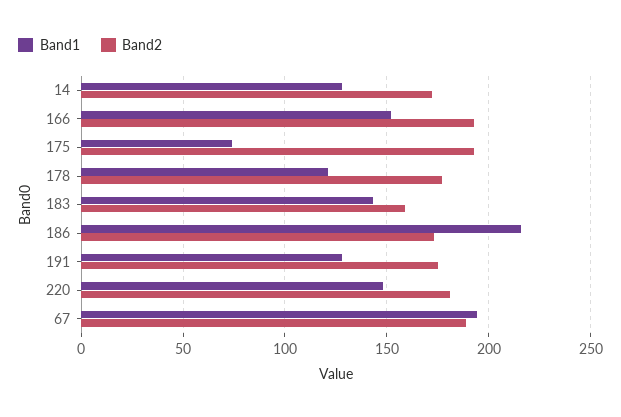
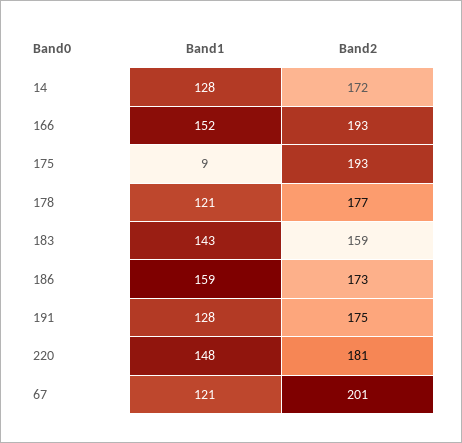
Band1, 175: 75 -> 9
Band1, 186: 215 -> 159
Band1, 67: 195 -> 121
Band2, 67: 190 -> 201

